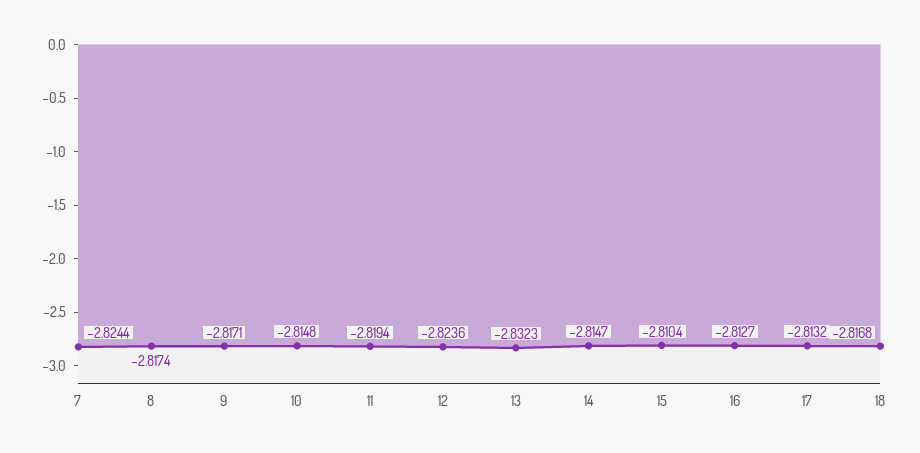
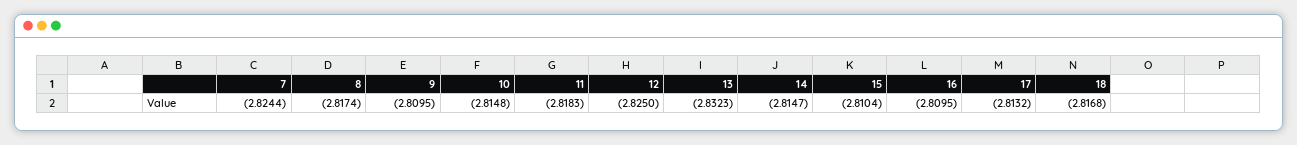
9: -2.8171 -> -2.8095
11: -2.8194 -> -2.8183
12: -2.8236 -> -2.825
16: -2.8127 -> -2.8095

